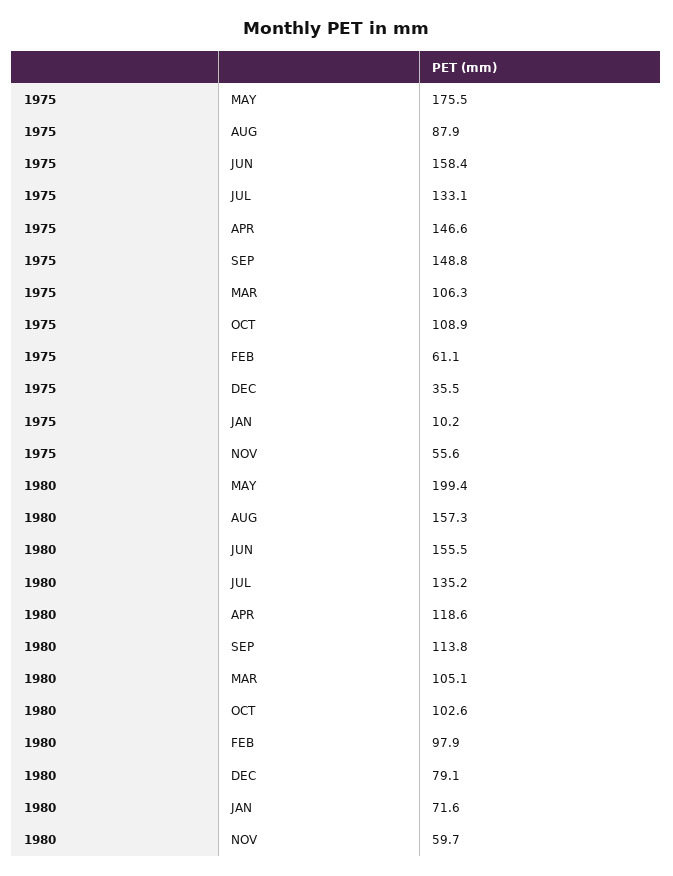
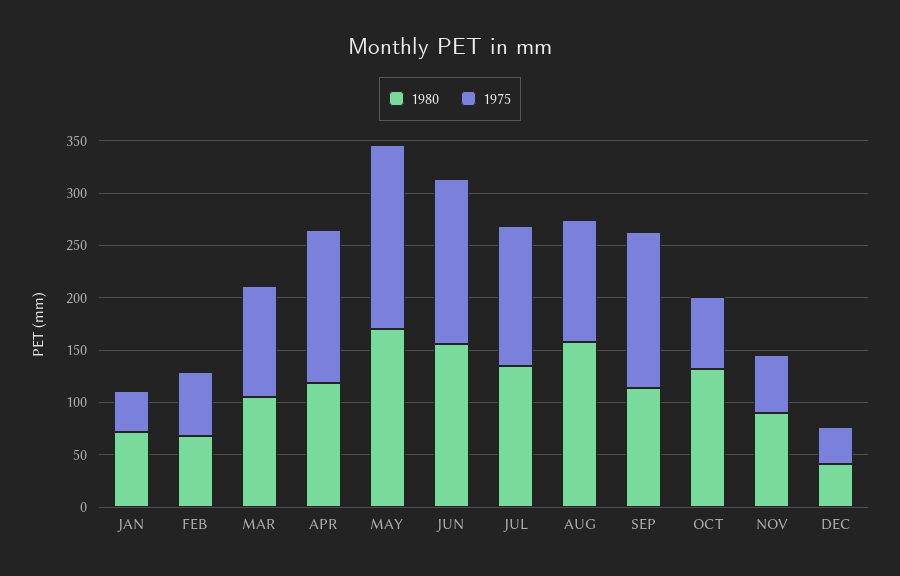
1975, AUG: 87.9 -> 120
1975, OCT: 108.9 -> 70
1975, JAN: 10.2 -> 40
1980, MAY: 199.4 -> 170
1980, OCT: 102.6 -> 130
1980, FEB: 97.9 -> 70
1980, DEC: 79.1 -> 40
1980, NOV: 59.7 -> 90

